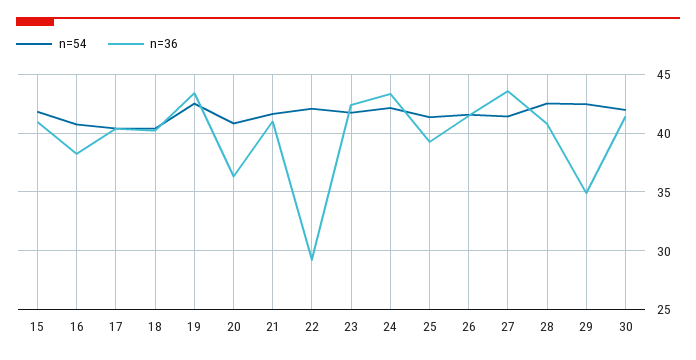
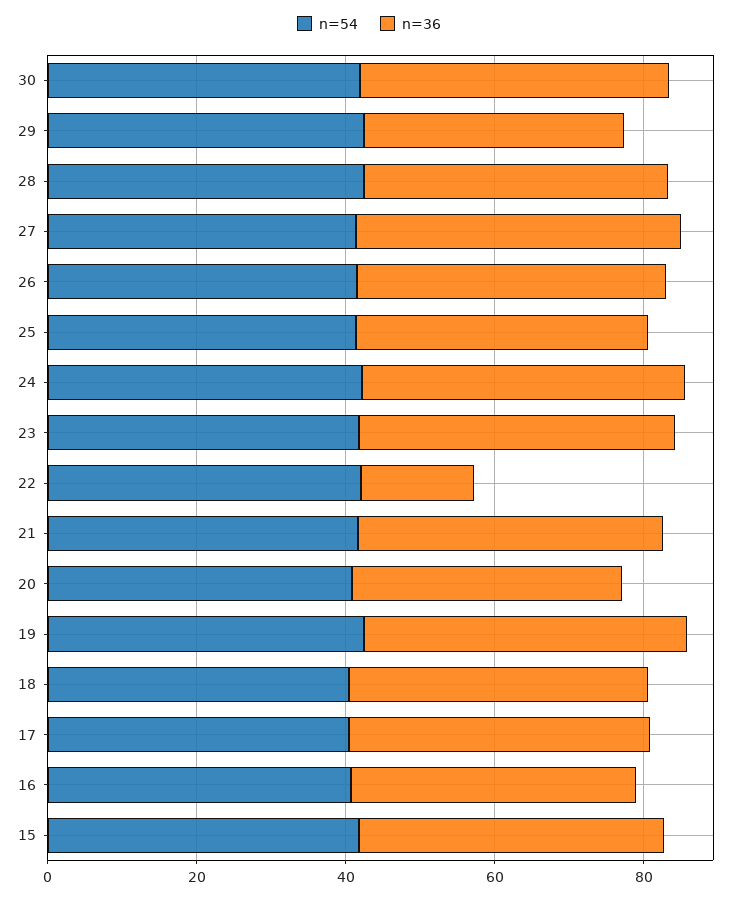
n=36, 22: 29 -> 15

